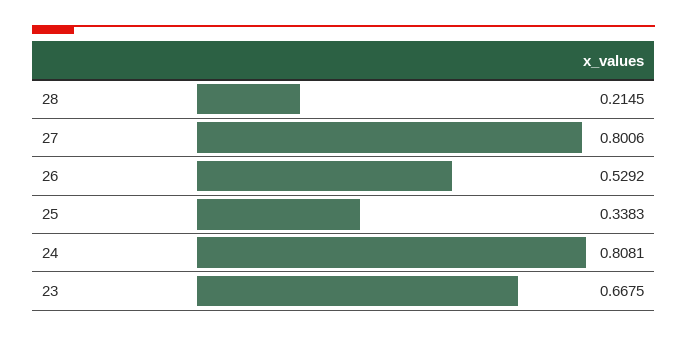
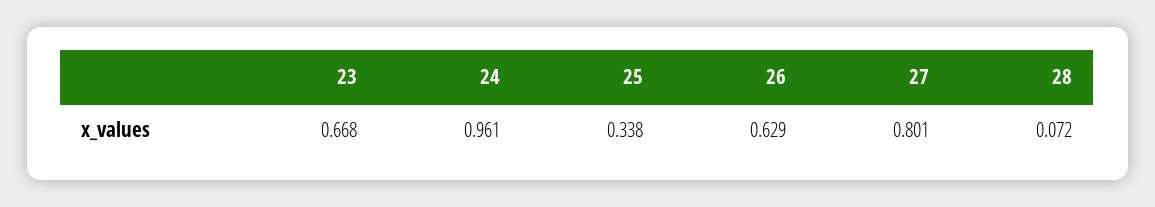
28: 0.2145 -> 0.072
26: 0.5292 -> 0.629
24: 0.8081 -> 0.961

